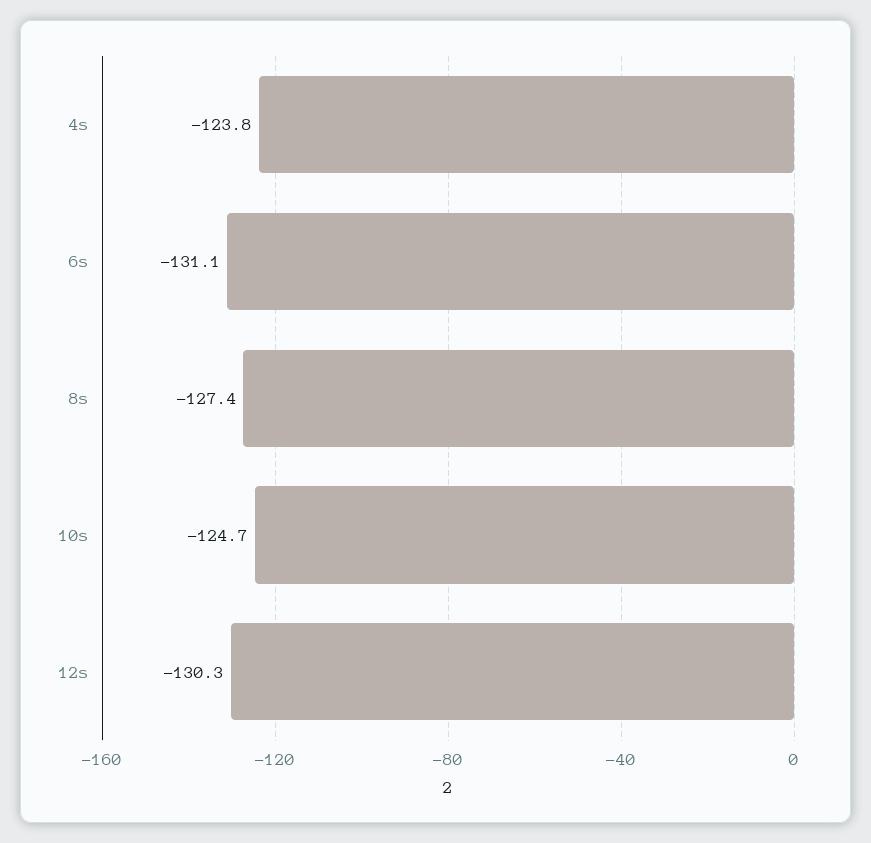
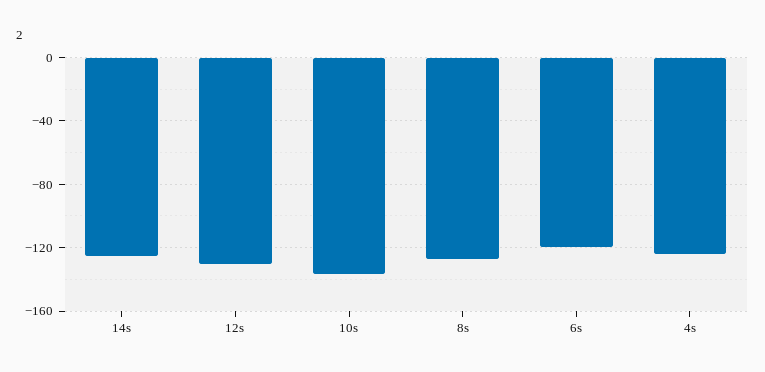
6s: -131.1 -> -120
10s: -124.7 -> -135
14s: none -> -125

